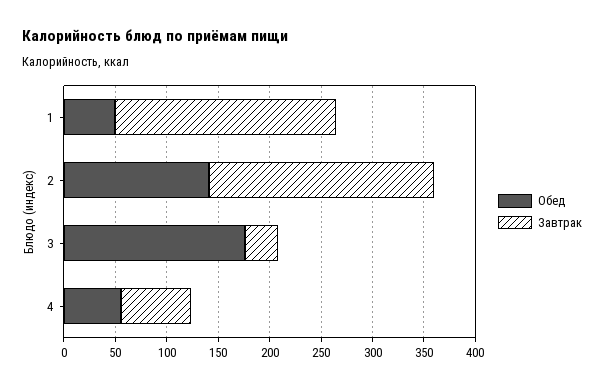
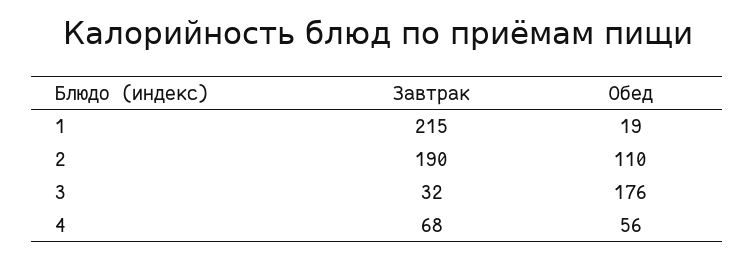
Обед, 1: 50 -> 19
Обед, 2: 140 -> 110
Завтрак, 2: 220 -> 190

